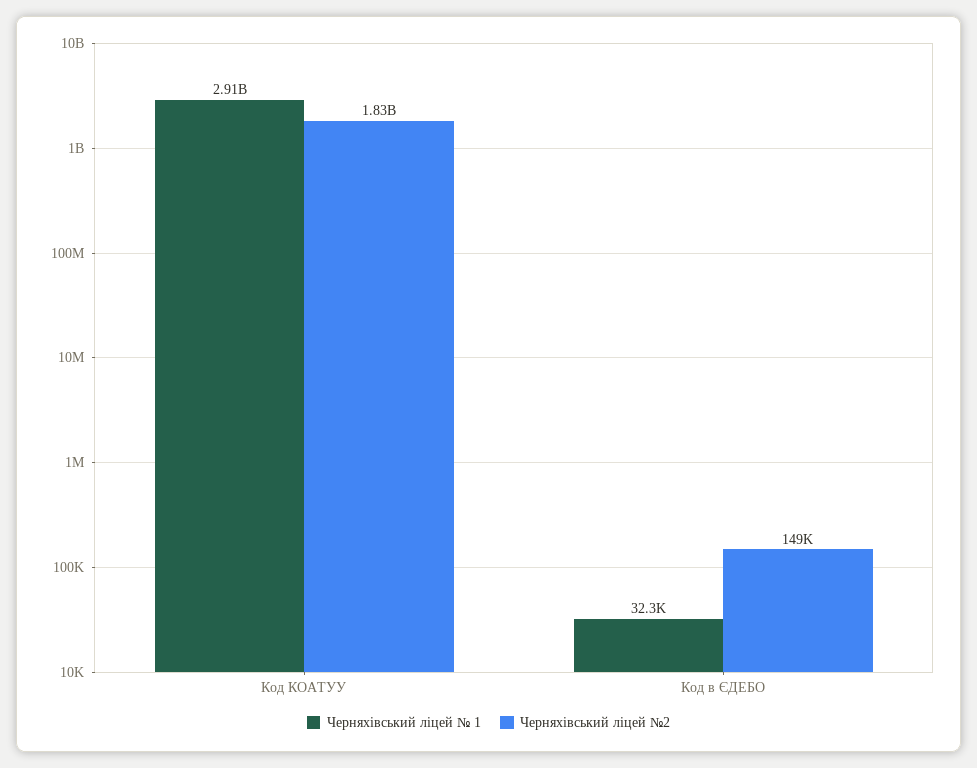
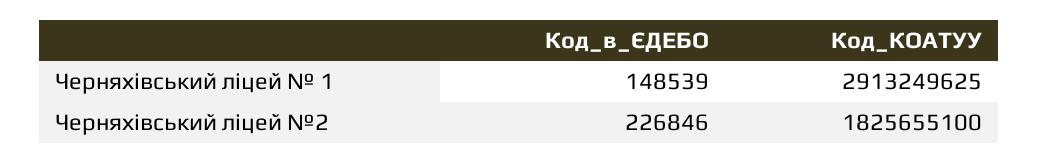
Черняхівський ліцей № 1, Код в ЄДЕБО: 32300 -> 148539
Черняхівський ліцей №2, Код в ЄДЕБО: 149000 -> 226846

